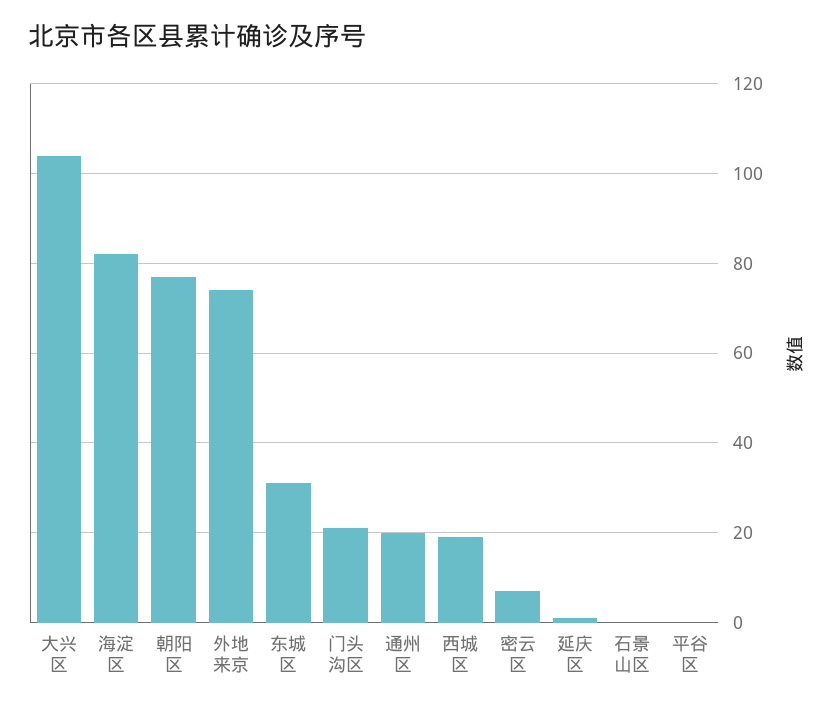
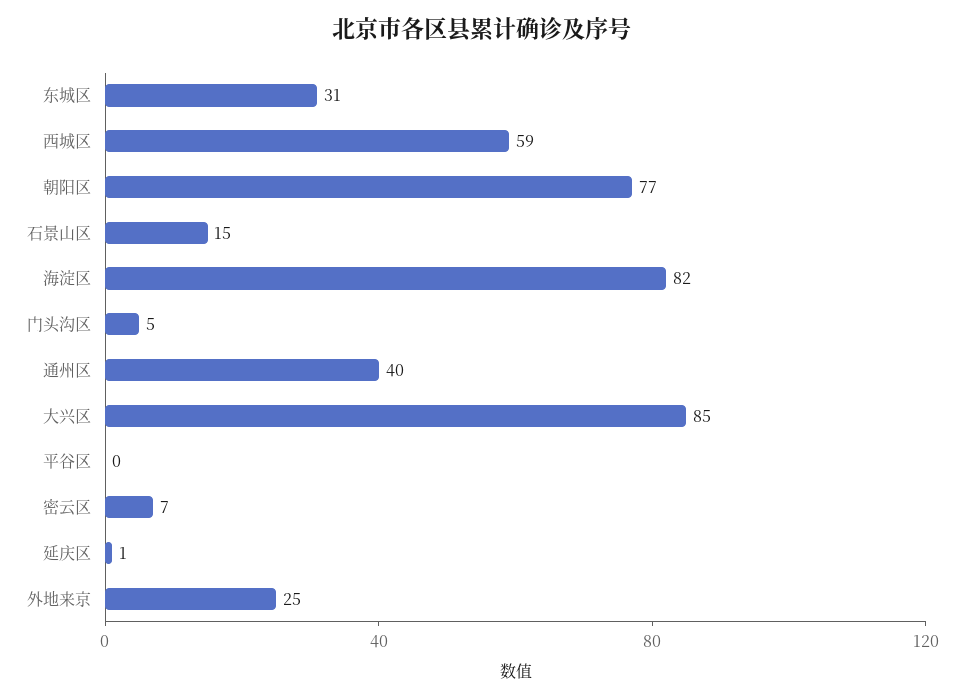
大兴区: 105 -> 85
外地来京: 75 -> 25
门头沟区: 20 -> 5
通州区: 20 -> 40
西城区: 20 -> 59
石景山区: 0 -> 15

